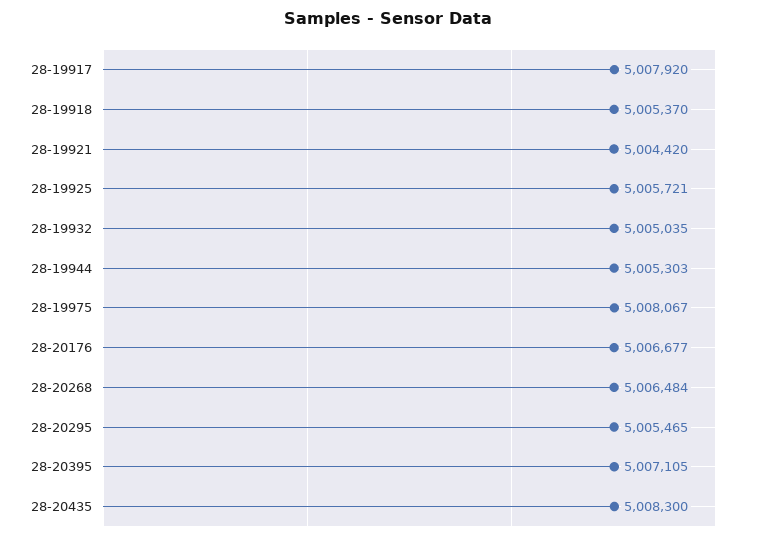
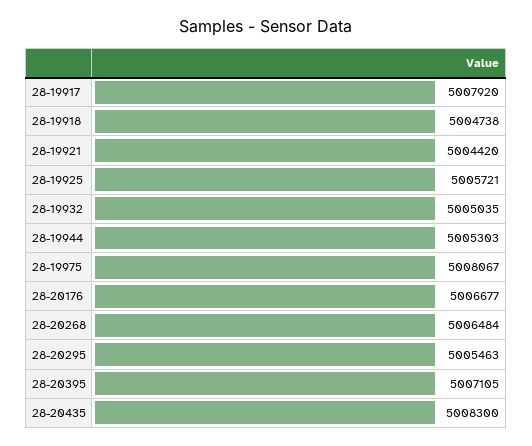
28-19918: 5005370 -> 5004738
28-20295: 5005465 -> 5005463

